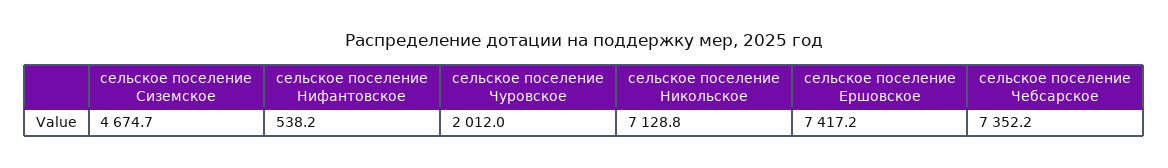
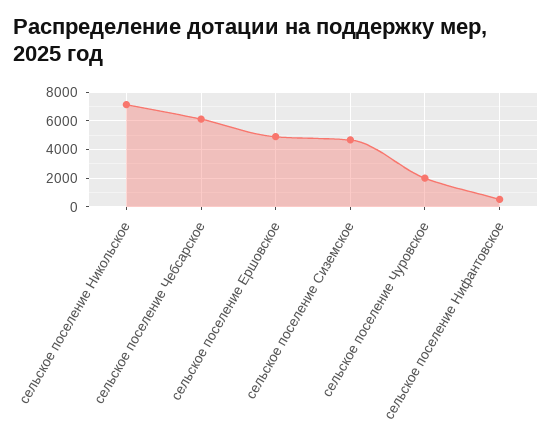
сельское поселение Ершовское: 7417.2 -> 5000
сельское поселение Чебсарское: 7352.2 -> 6000

